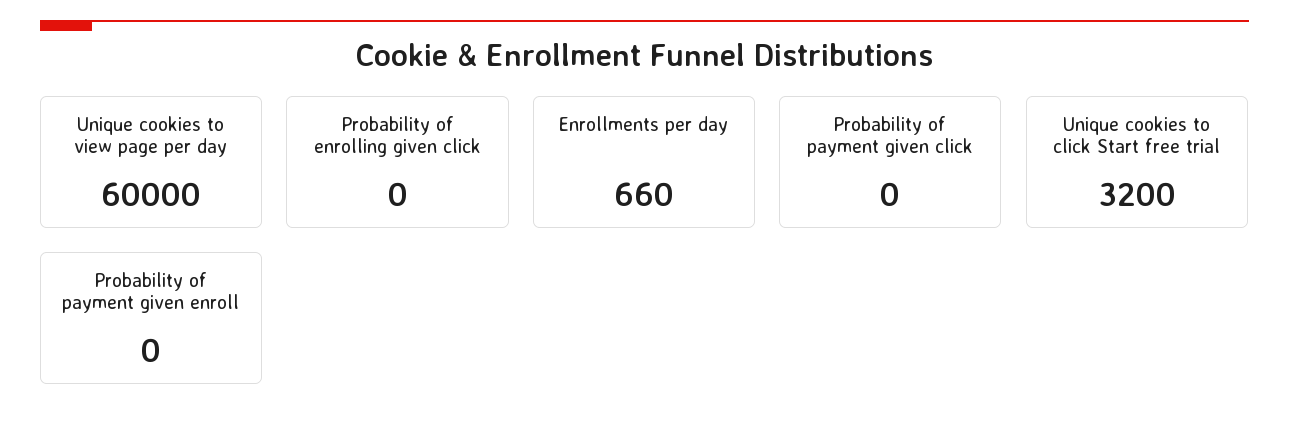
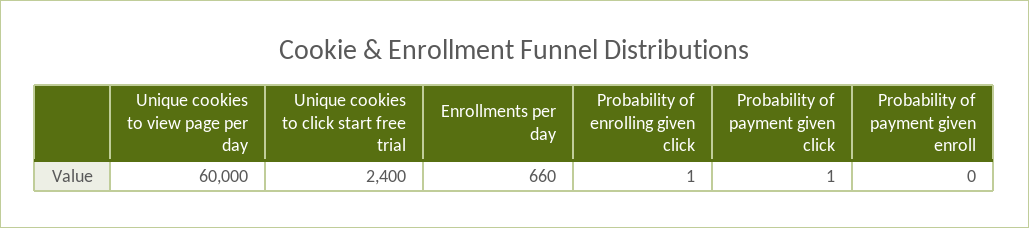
Probability of enrolling given click: 0 -> 1
Probability of payment given click: 0 -> 1
Unique cookies to click Start free trial: 3200 -> 2400

